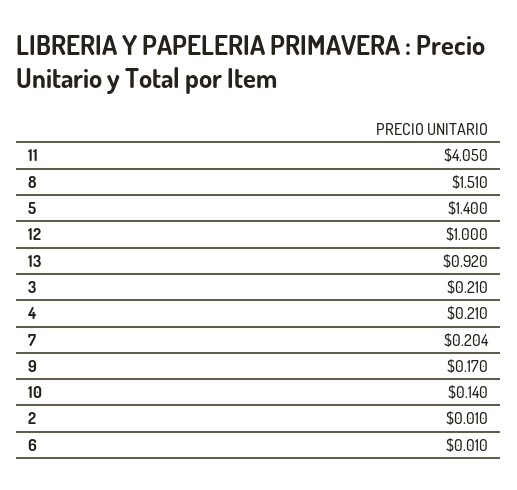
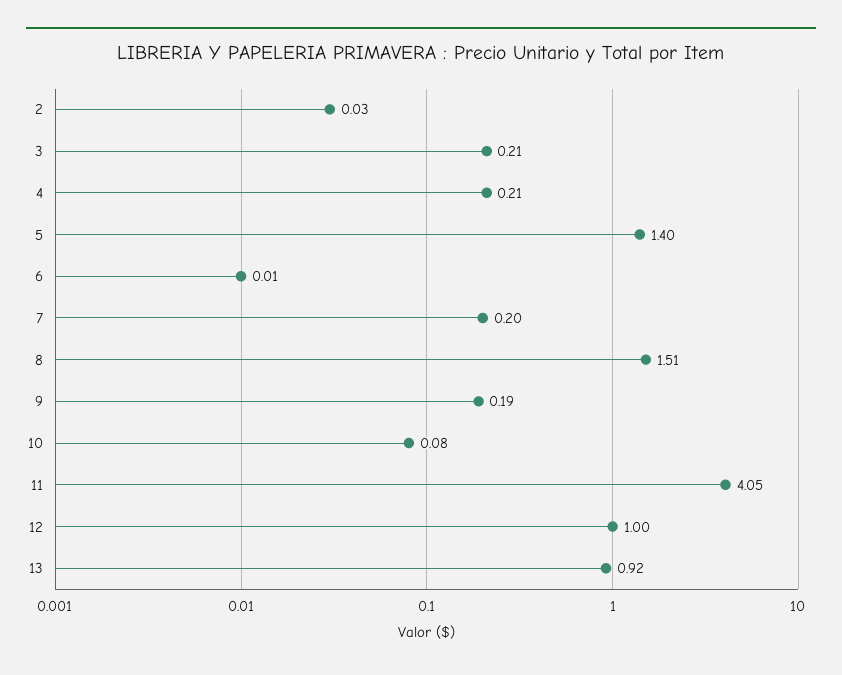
7: 0.204 -> 0.2
9: 0.17 -> 0.19
10: 0.14 -> 0.08
2: 0.01 -> 0.03

